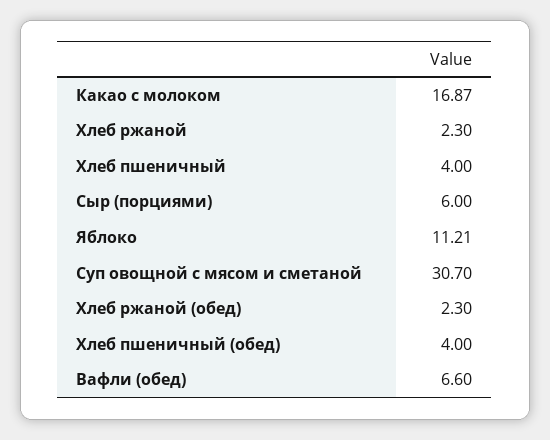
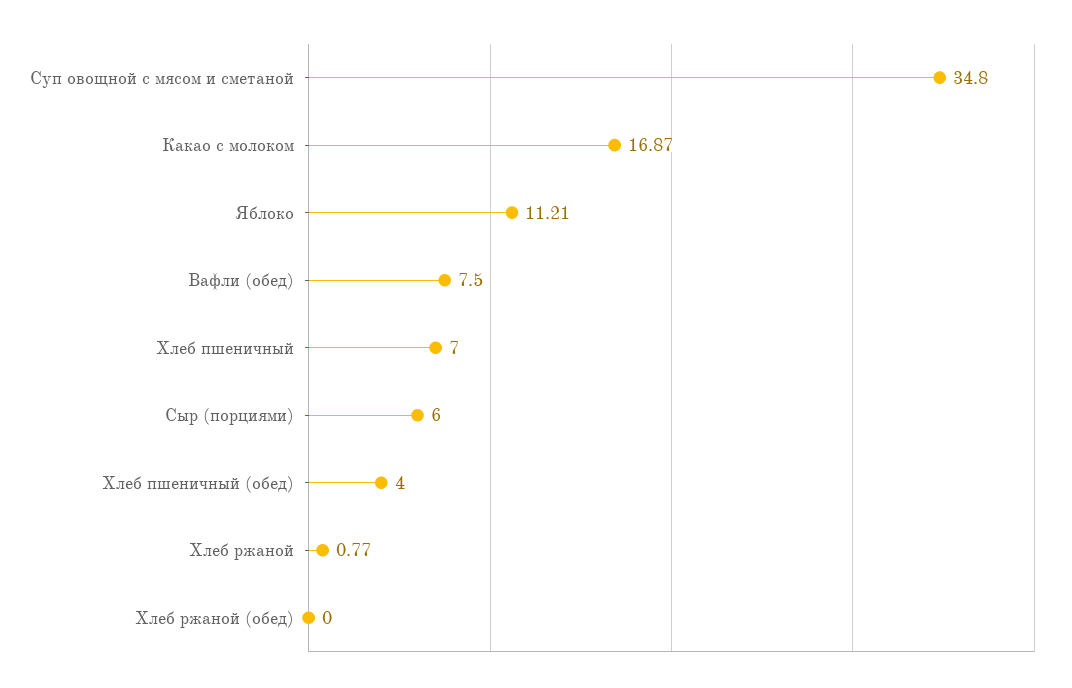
Хлеб ржаной: 2.3 -> 0.77
Хлеб пшеничный: 4 -> 7
Суп овощной с мясом и сметаной: 30.7 -> 34.8
Хлеб ржаной (обед): 2.3 -> 0
Вафли (обед): 6.6 -> 7.5

